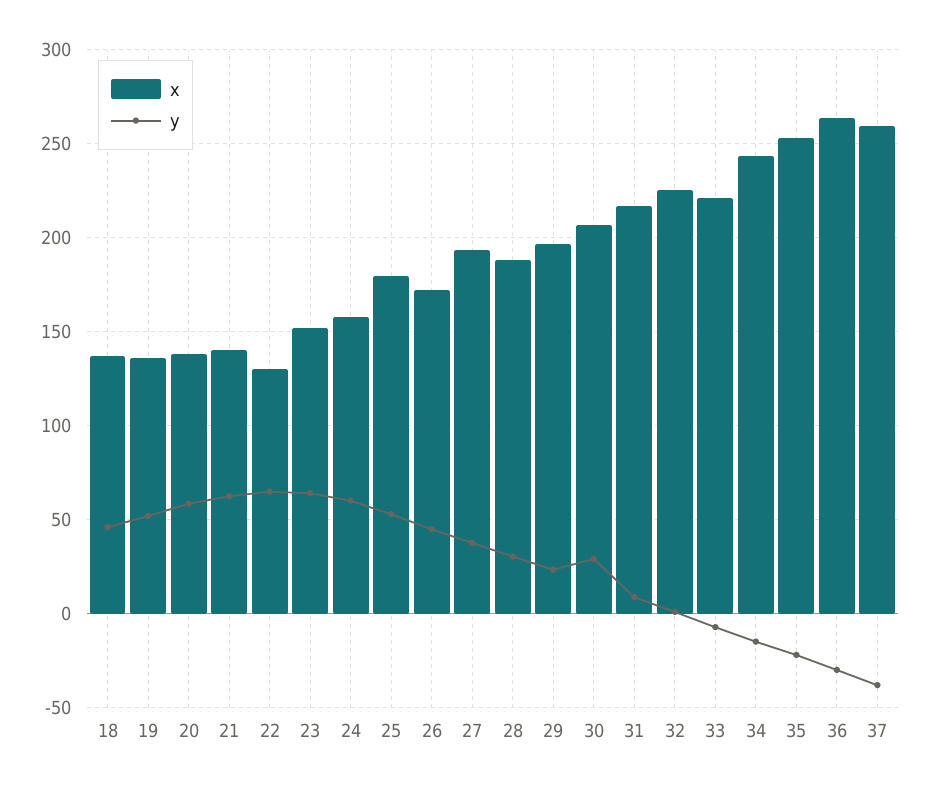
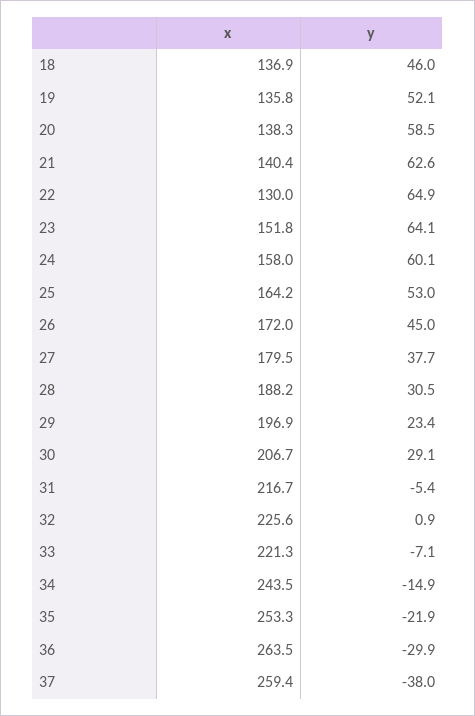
x, 25: 180 -> 164.2
x, 27: 195 -> 179.5
y, 31: 10 -> -5.4

